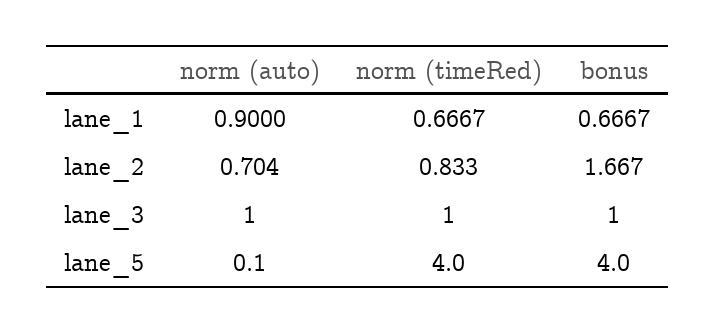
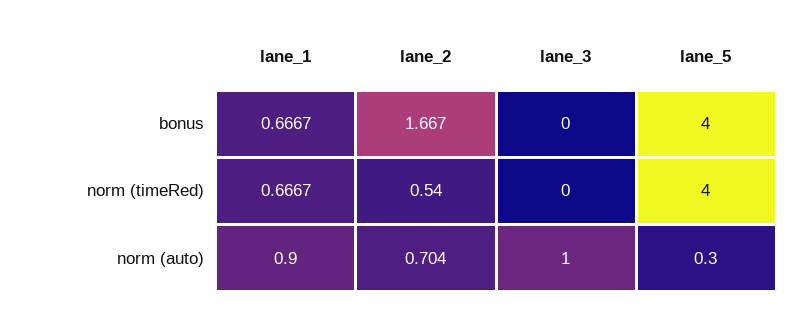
norm (timeRed), lane_2: 0.833 -> 0.54
norm (timeRed), lane_3: 1 -> 0
bonus, lane_3: 1 -> 0
norm (auto), lane_5: 0.1 -> 0.3

